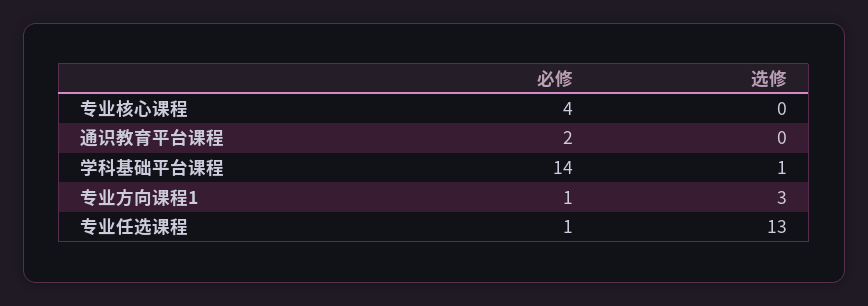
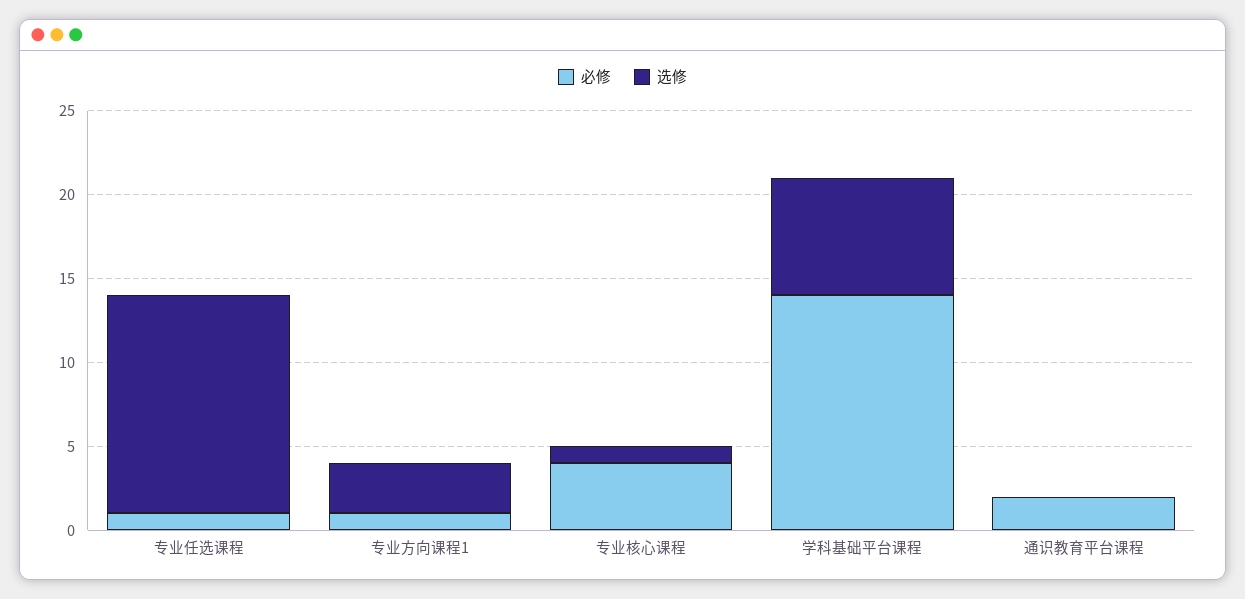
选修, 专业核心课程: 0 -> 1
选修, 学科基础平台课程: 1 -> 7

